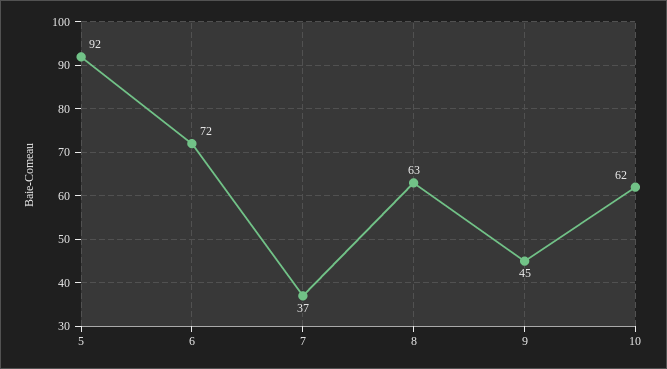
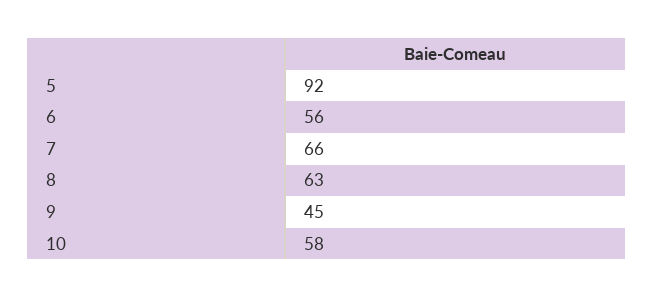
6: 72 -> 56
7: 37 -> 66
10: 62 -> 58

